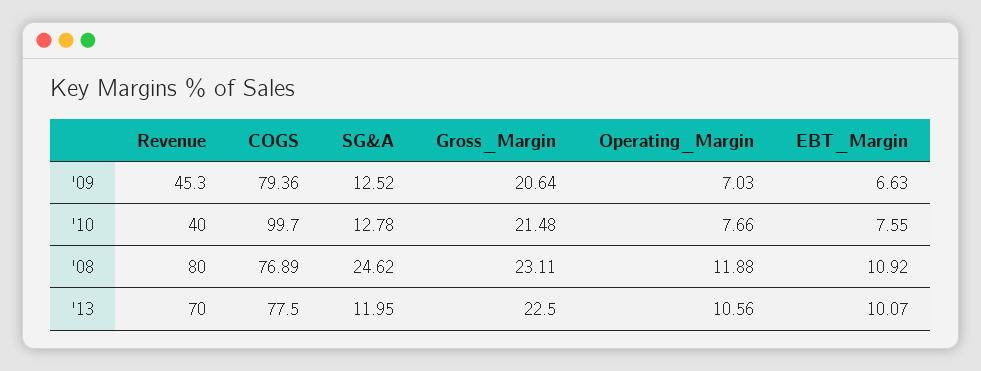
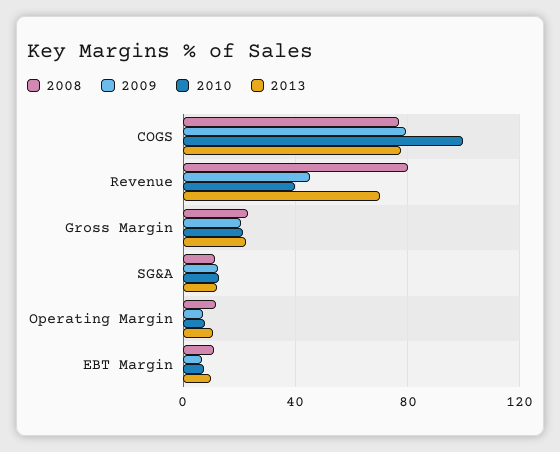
'08, SG&A: 24.62 -> 10

